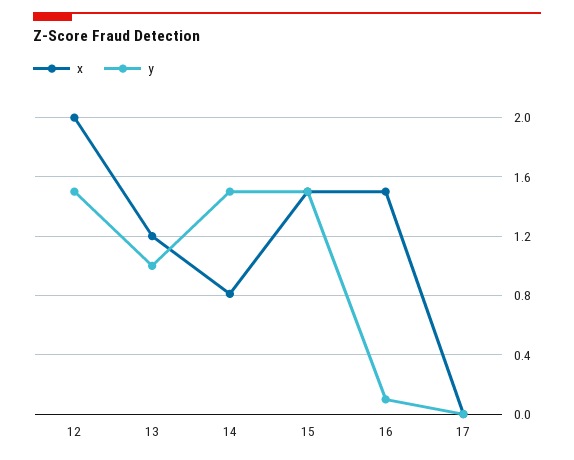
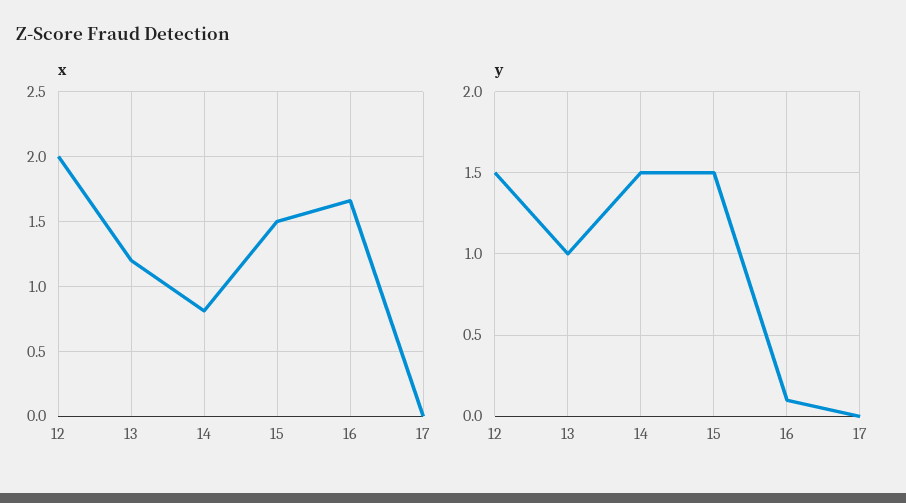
x, 16: 1.5 -> 1.65

